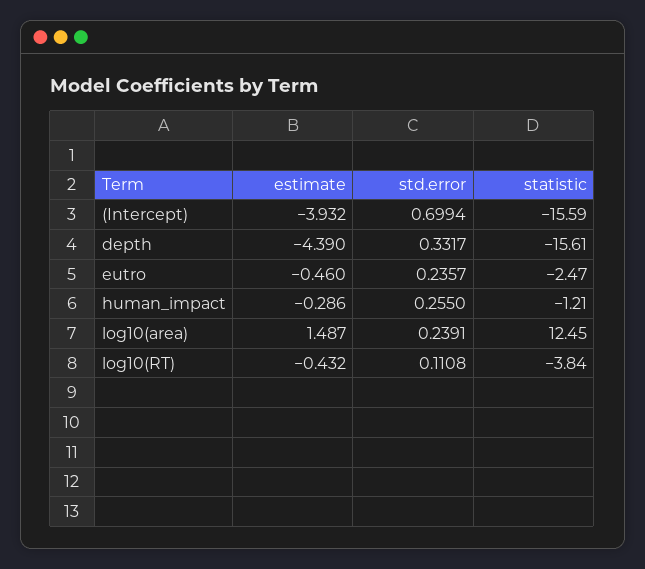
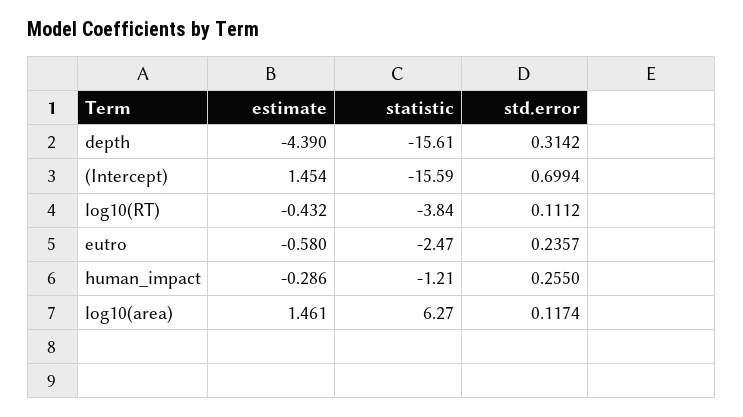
estimate, (Intercept): -3.932 -> 1.454
std.error, depth: 0.3317 -> 0.3142
estimate, eutro: -0.46 -> -0.58
estimate, log10(area): 1.487 -> 1.461
std.error, log10(area): 0.2391 -> 0.1174
statistic, log10(area): 12.45 -> 6.27
std.error, log10(RT): 0.1108 -> 0.1112

